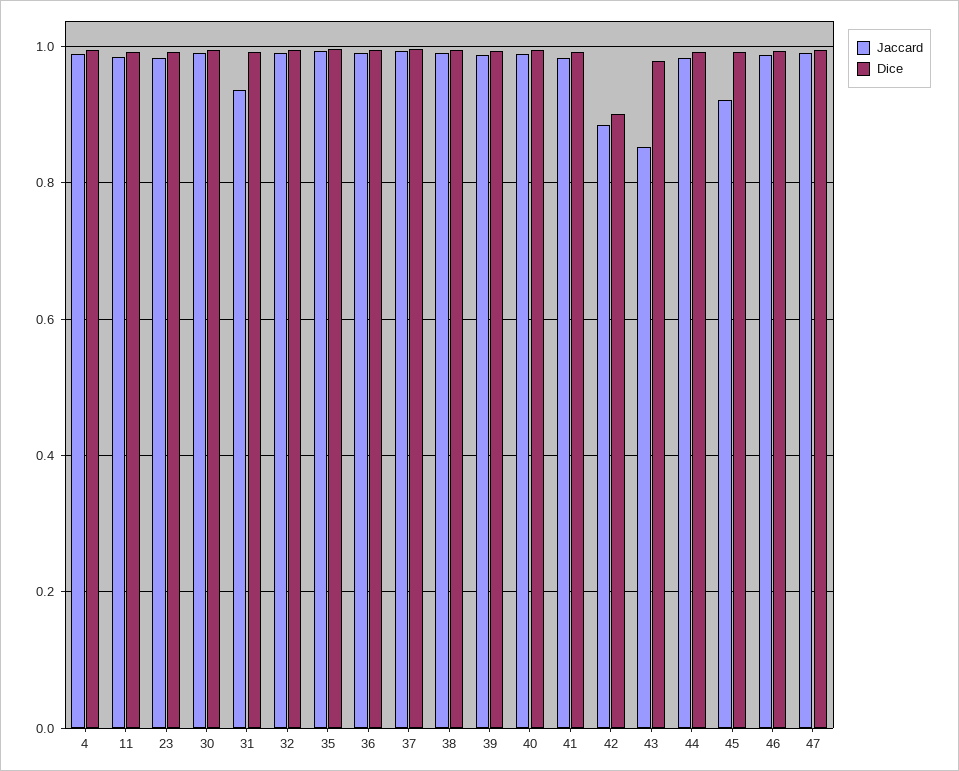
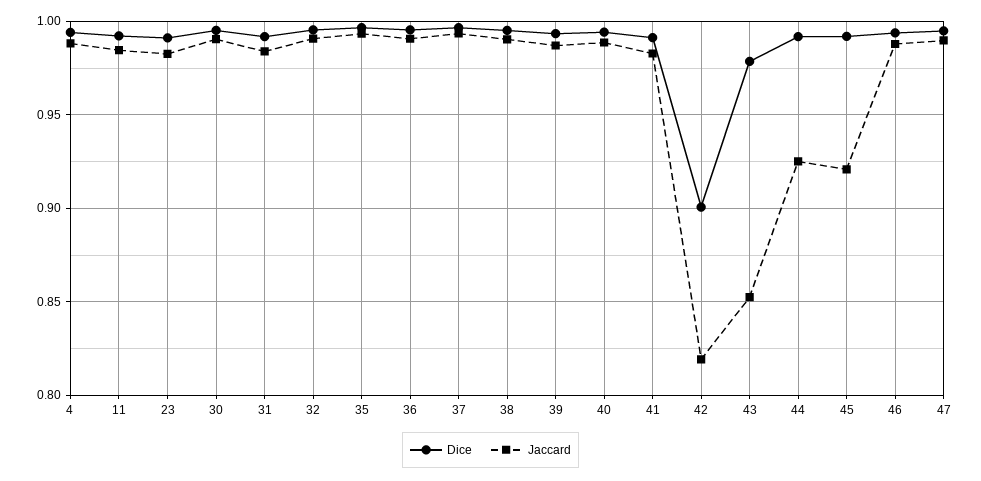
Jaccard, 31: 0.94 -> 0.985
Jaccard, 42: 0.88 -> 0.82
Jaccard, 44: 0.98 -> 0.925

